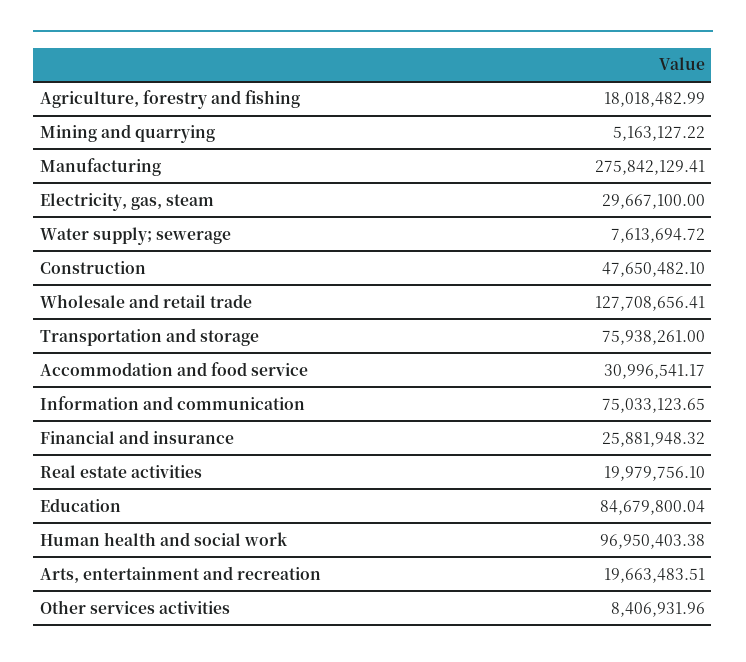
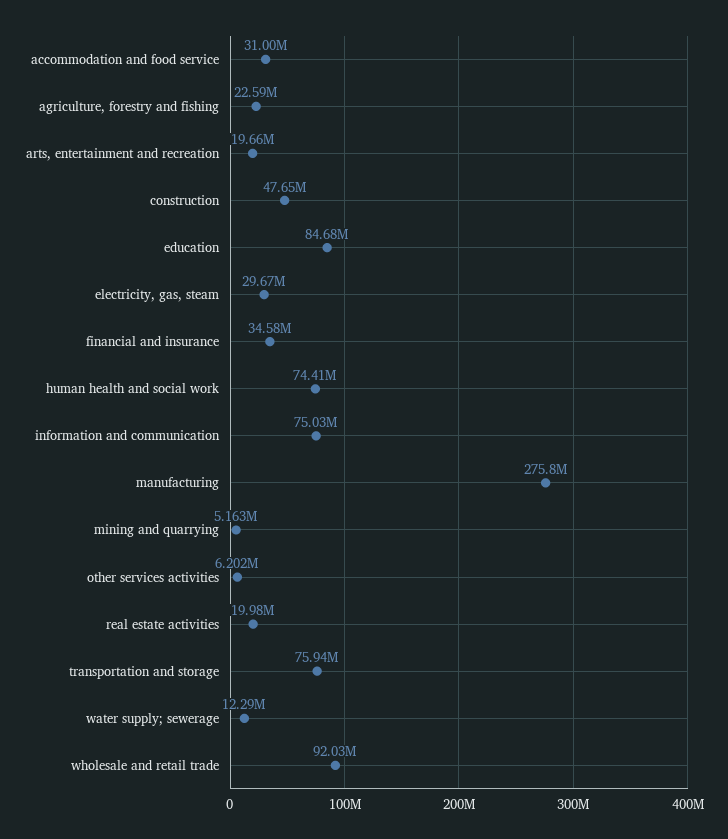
Agriculture, forestry and fishing: 18018482.99 -> 22590000
Water supply; sewerage: 7613694.72 -> 12290000
Wholesale and retail trade: 127708656.41 -> 92030000
Financial and insurance: 25881948.32 -> 34580000
Human health and social work: 96950403.38 -> 74410000
Other services activities: 8406931.96 -> 6202000

